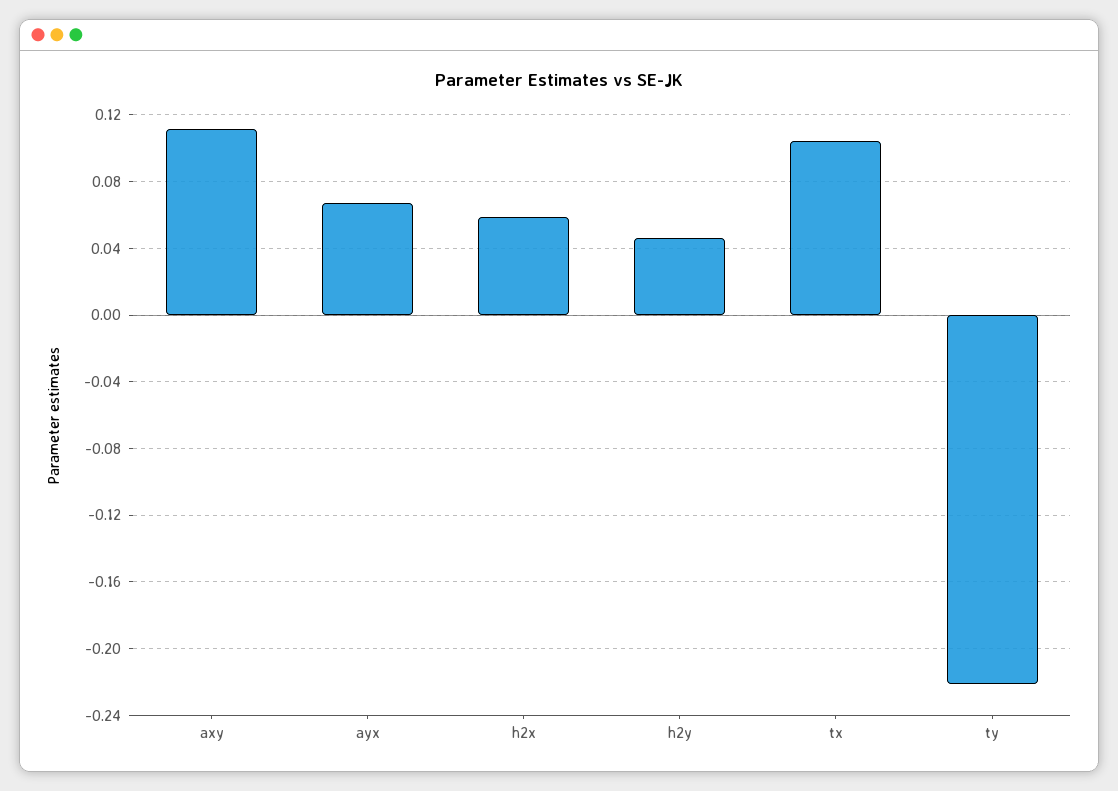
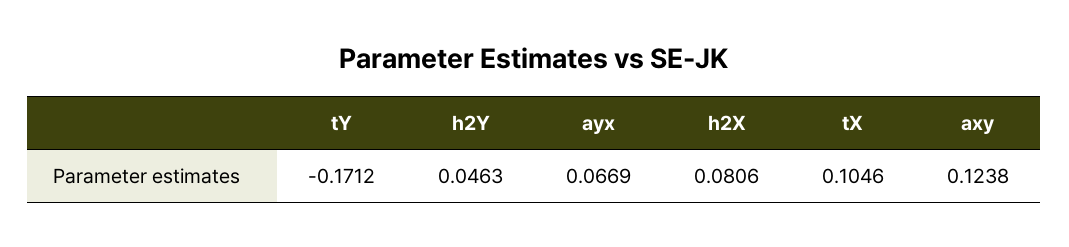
axy: 0.11 -> 0.1238
h2x: 0.06 -> 0.0806
ty: -0.22 -> -0.1712

